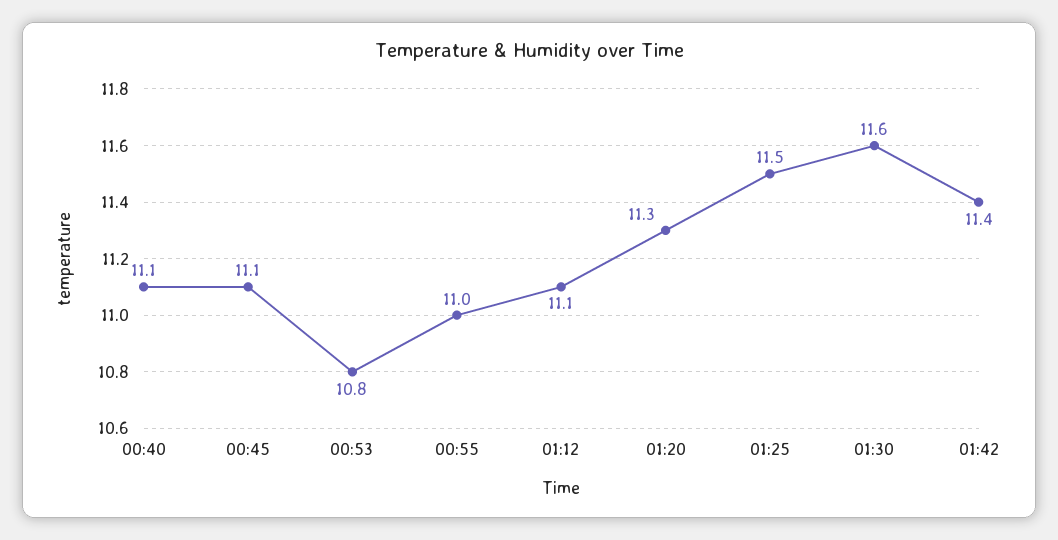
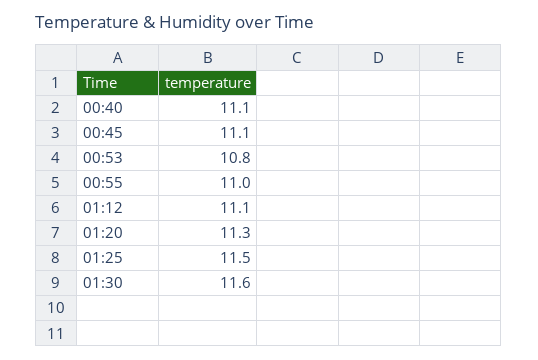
01:42: 11.4 -> none

